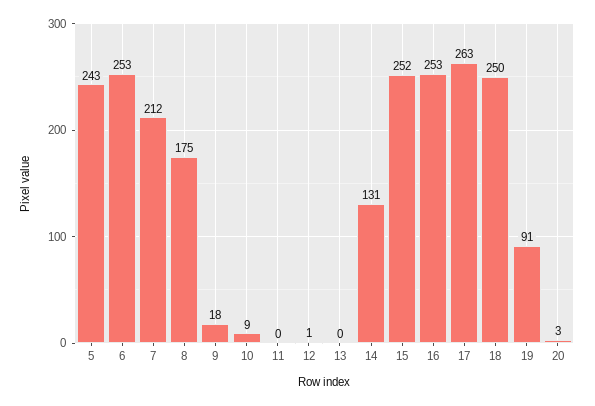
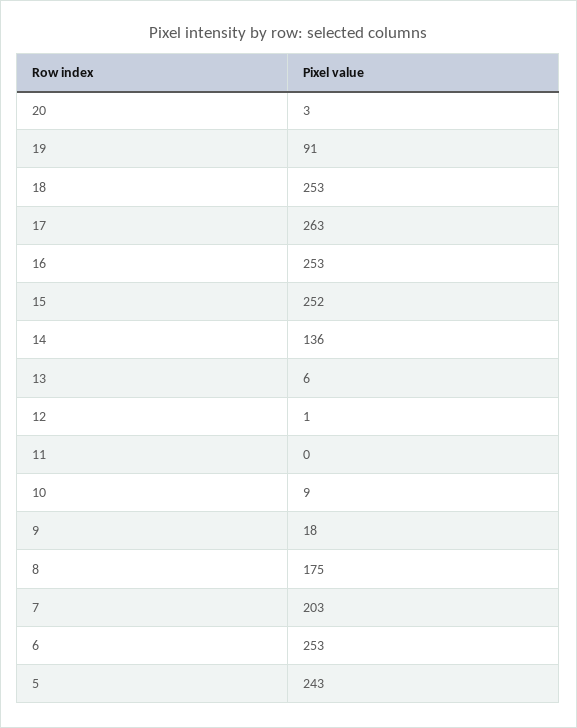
7: 212 -> 203
13: 0 -> 6
14: 131 -> 136
18: 250 -> 253

